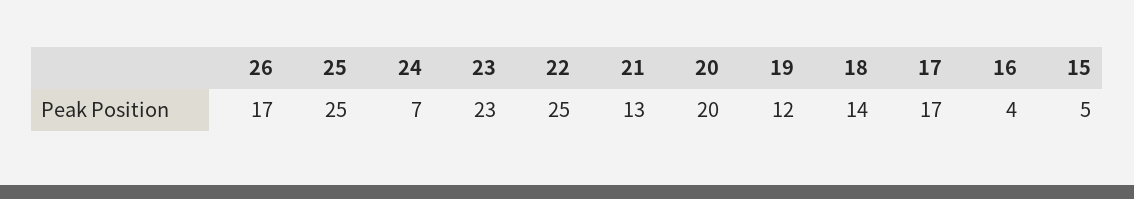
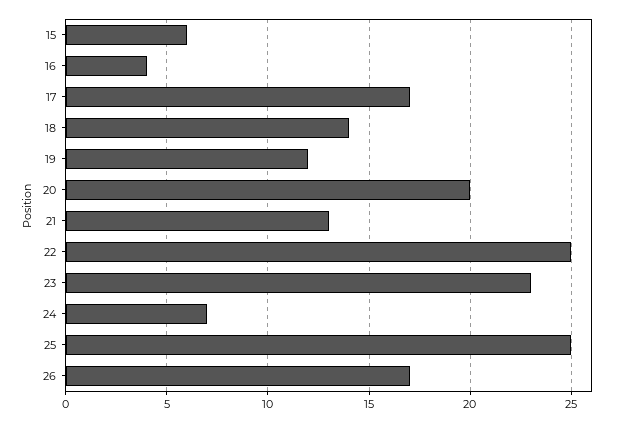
15: 5 -> 6

